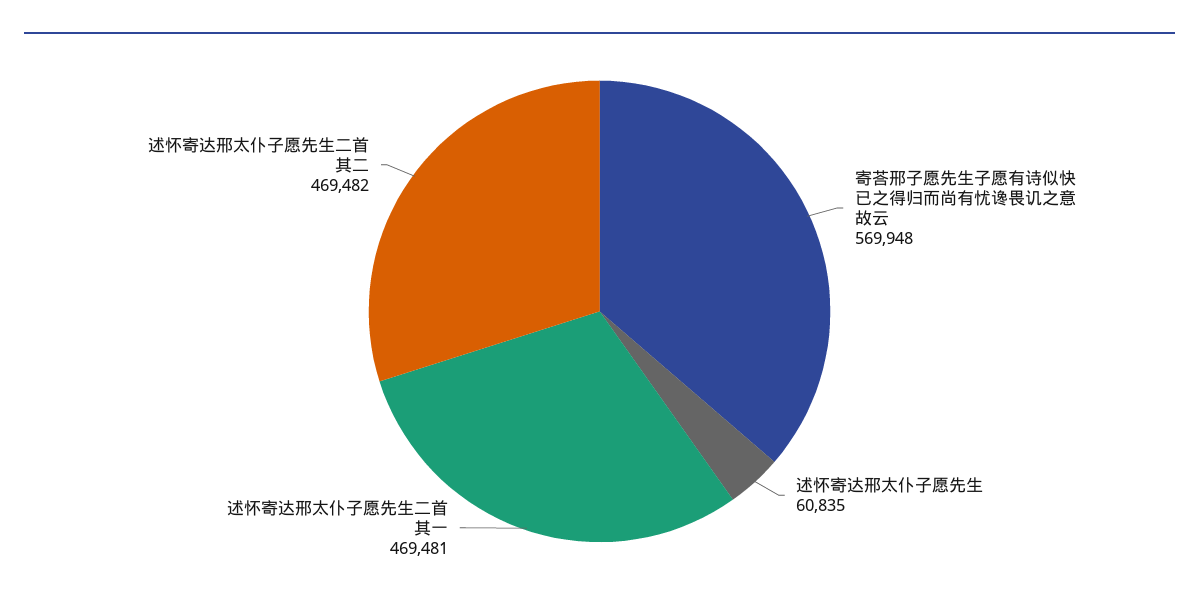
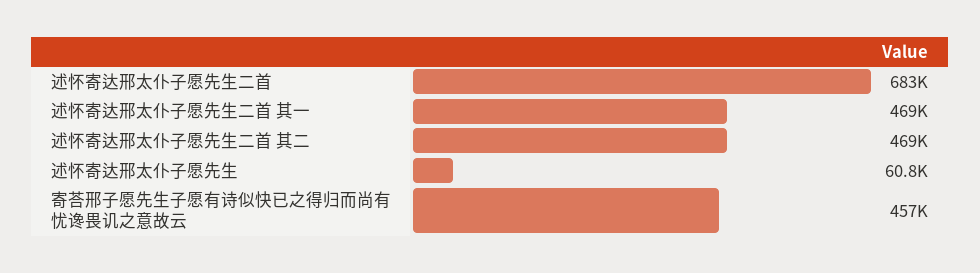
寄荅邢子愿先生子愿有诗似快已之得归而尚有忧谗畏讥之意故云: 569948 -> 457000
述怀寄达邢太仆子愿先生二首: none -> 683000

